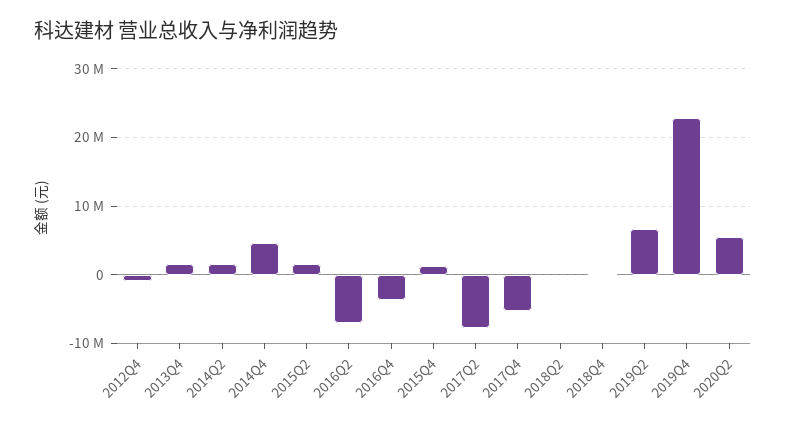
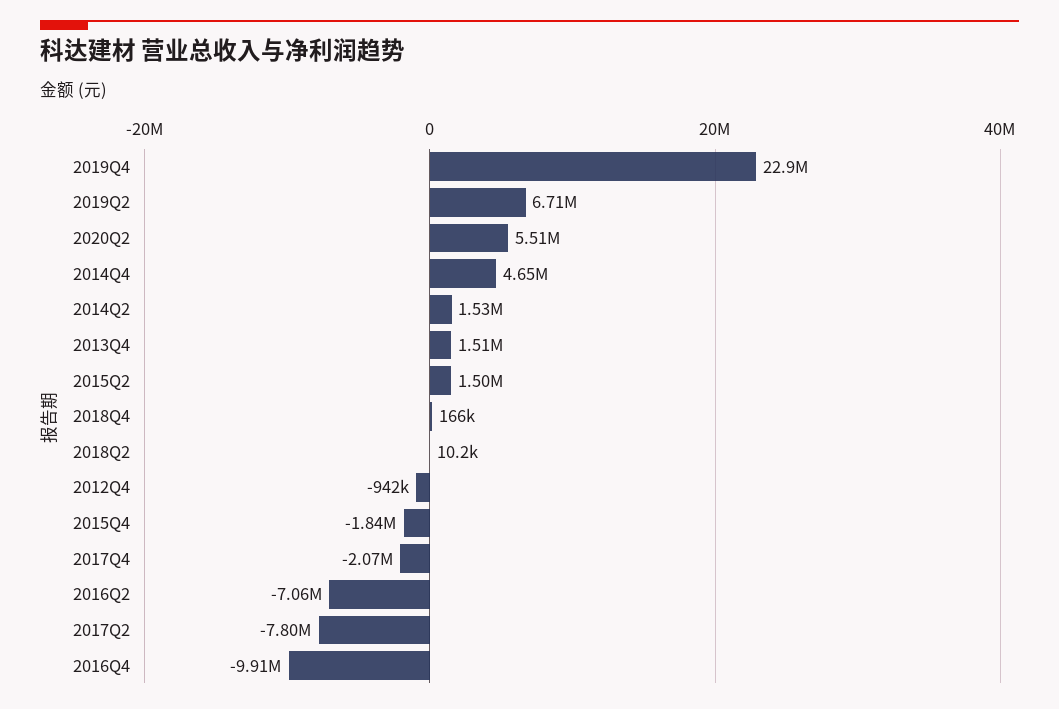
2016Q4: -4000000 -> -9910000
2015Q4: 1000000 -> -1840000
2017Q4: -5000000 -> -2070000

